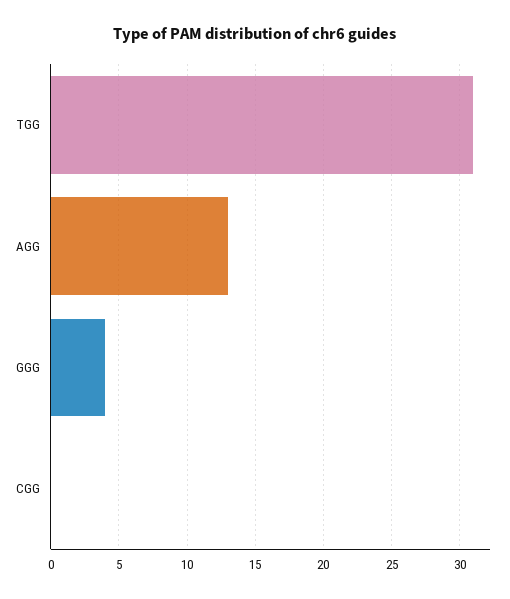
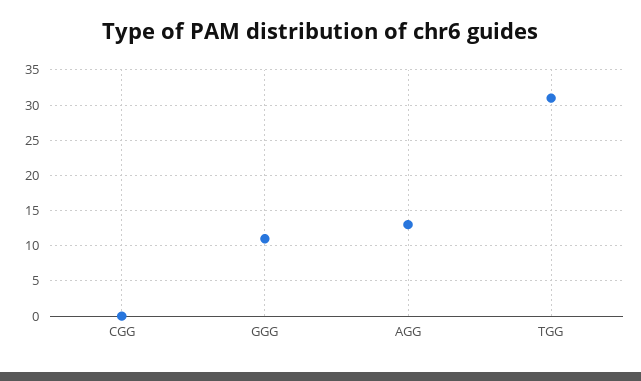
GGG: 4 -> 11

